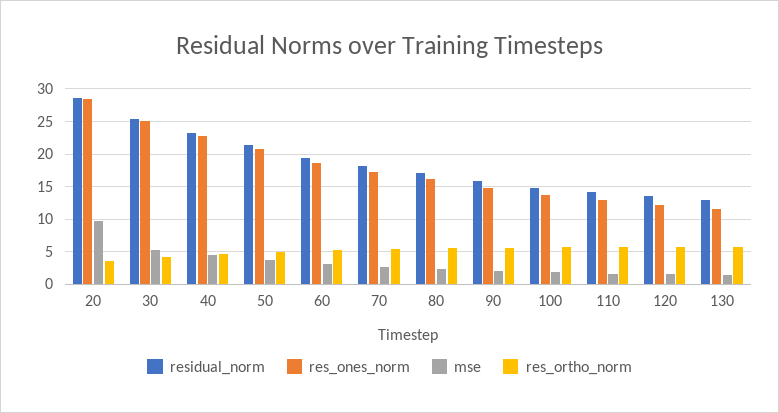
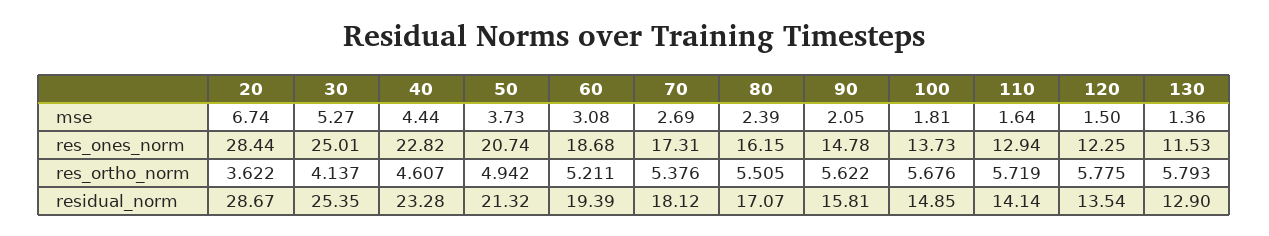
mse, 20: 10 -> 6.74

